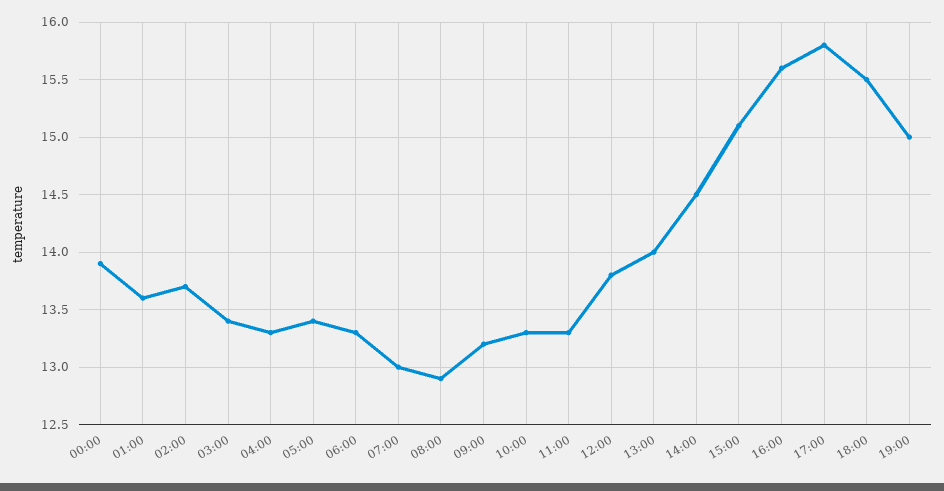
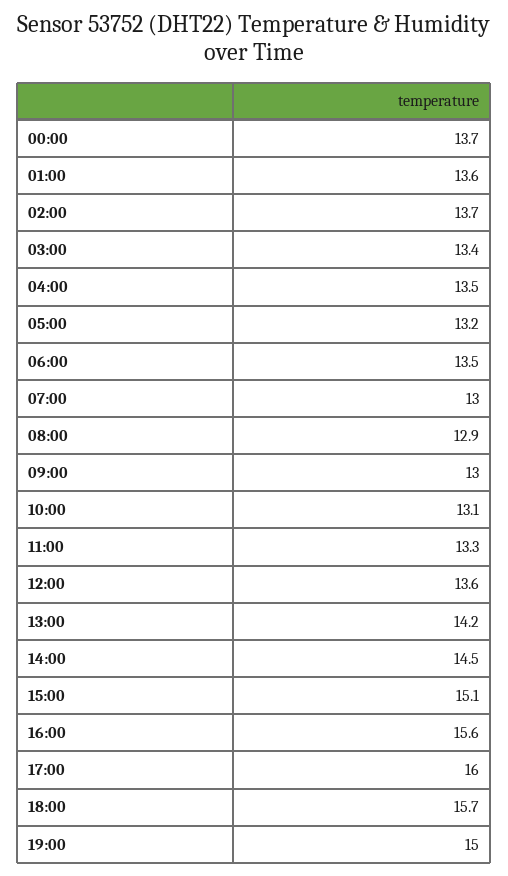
00:00: 13.9 -> 13.7
04:00: 13.3 -> 13.5
05:00: 13.4 -> 13.2
06:00: 13.3 -> 13.5
09:00: 13.2 -> 13
10:00: 13.3 -> 13.1
12:00: 13.8 -> 13.6
13:00: 14 -> 14.2
17:00: 15.8 -> 16
18:00: 15.5 -> 15.7

